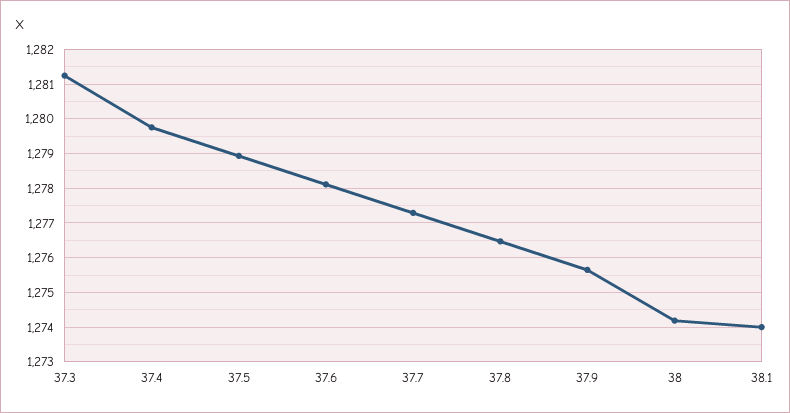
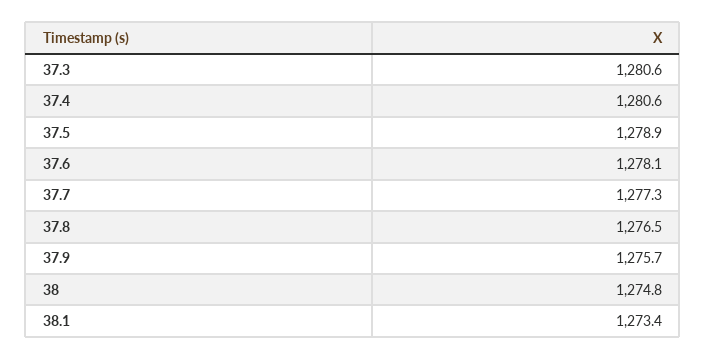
37.3: 1281.2 -> 1280.6
37.4: 1279.8 -> 1280.6
38: 1274.2 -> 1274.8
38.1: 1274 -> 1273.4

